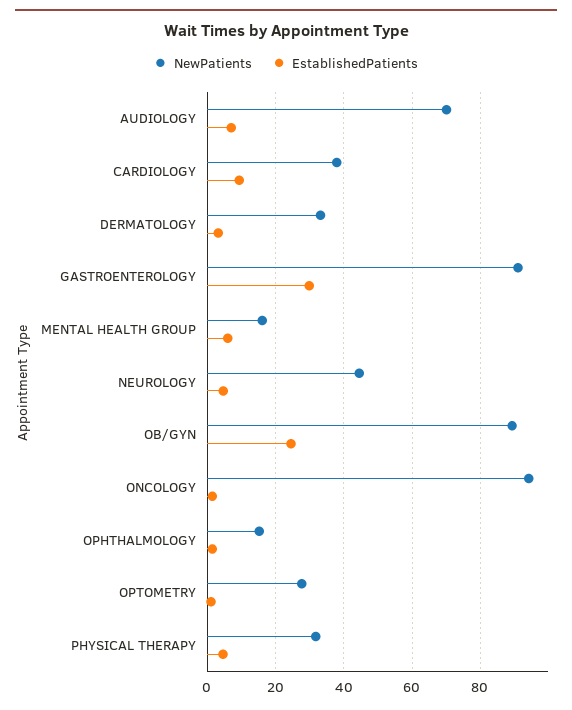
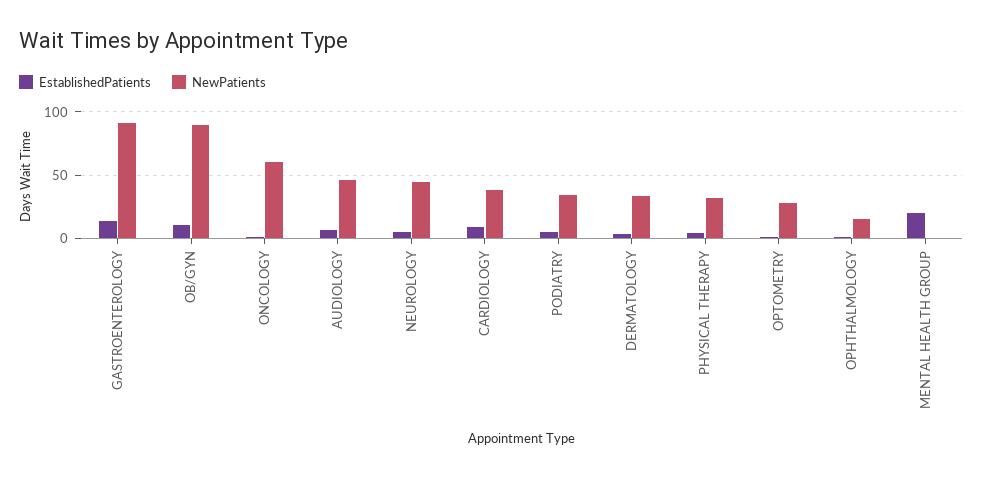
NewPatients, AUDIOLOGY: 70 -> 45
EstablishedPatients, GASTROENTEROLOGY: 30 -> 15
NewPatients, MENTAL HEALTH GROUP: 16 -> 0
EstablishedPatients, MENTAL HEALTH GROUP: 6 -> 20
EstablishedPatients, OB/GYN: 24 -> 10
NewPatients, ONCOLOGY: 94 -> 60
EstablishedPatients, PODIATRY: none -> 5
NewPatients, PODIATRY: none -> 35

